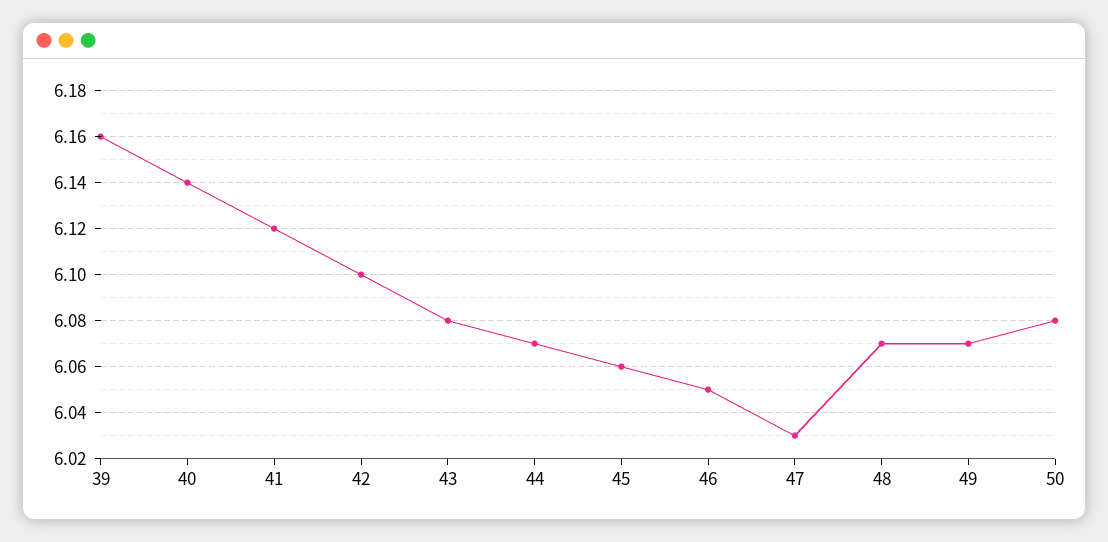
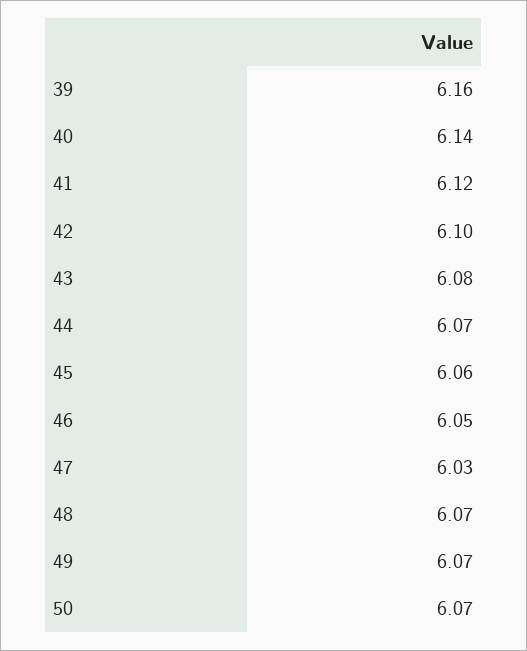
50: 6.08 -> 6.07

